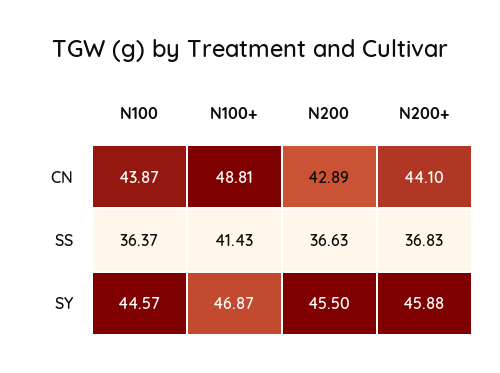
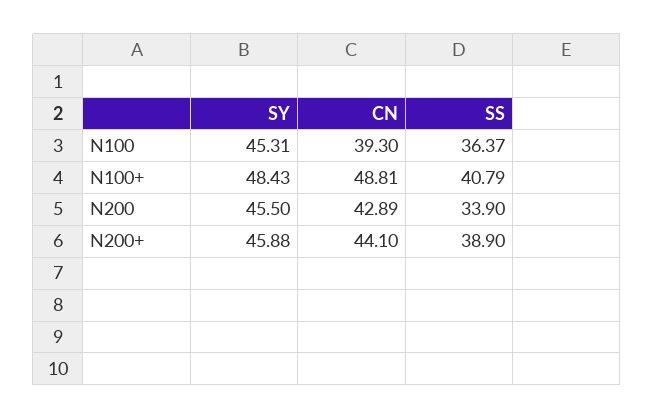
N100, CN: 43.87 -> 39.3
N100+, SS: 41.43 -> 40.79
N200, SS: 36.63 -> 33.9
N200+, SS: 36.83 -> 38.9
N100, SY: 44.57 -> 45.31
N100+, SY: 46.87 -> 48.43

